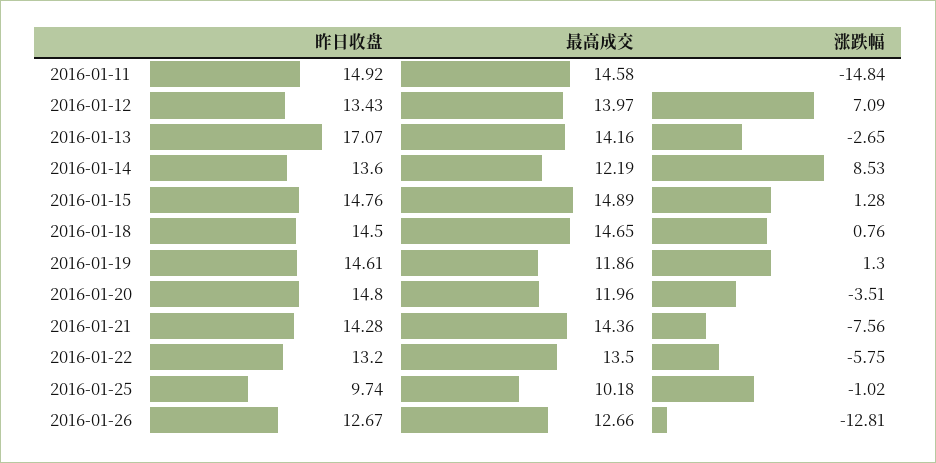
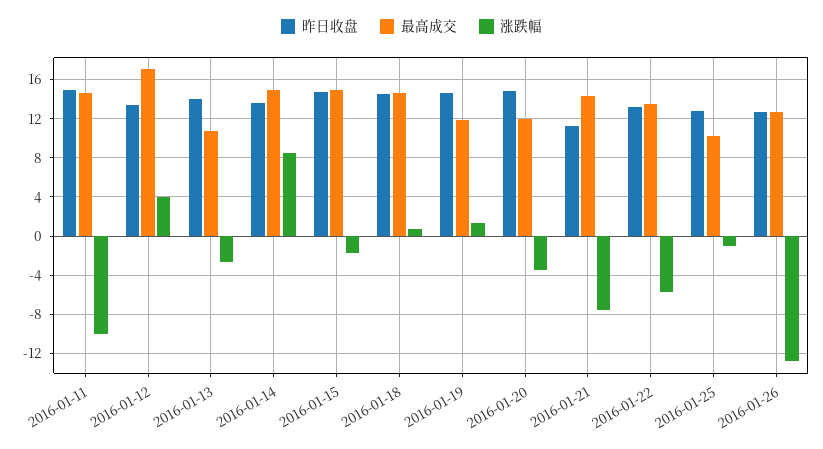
涨跌幅, 2016-01-11: -14.84 -> -10
最高成交, 2016-01-12: 13.97 -> 17
涨跌幅, 2016-01-12: 7.09 -> 4
昨日收盘, 2016-01-13: 17.07 -> 14
最高成交, 2016-01-13: 14.16 -> 11
最高成交, 2016-01-14: 12.19 -> 15
涨跌幅, 2016-01-15: 1.28 -> -2
昨日收盘, 2016-01-21: 14.28 -> 11
昨日收盘, 2016-01-25: 9.74 -> 13

